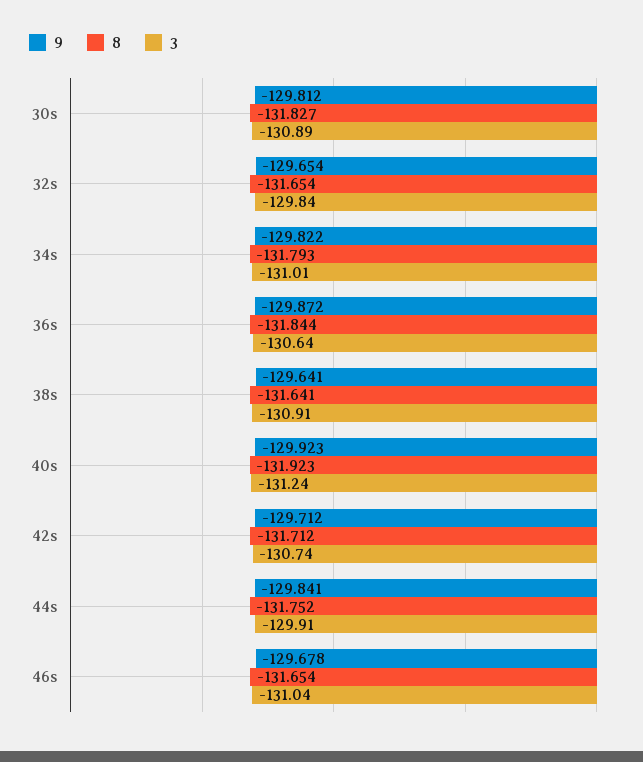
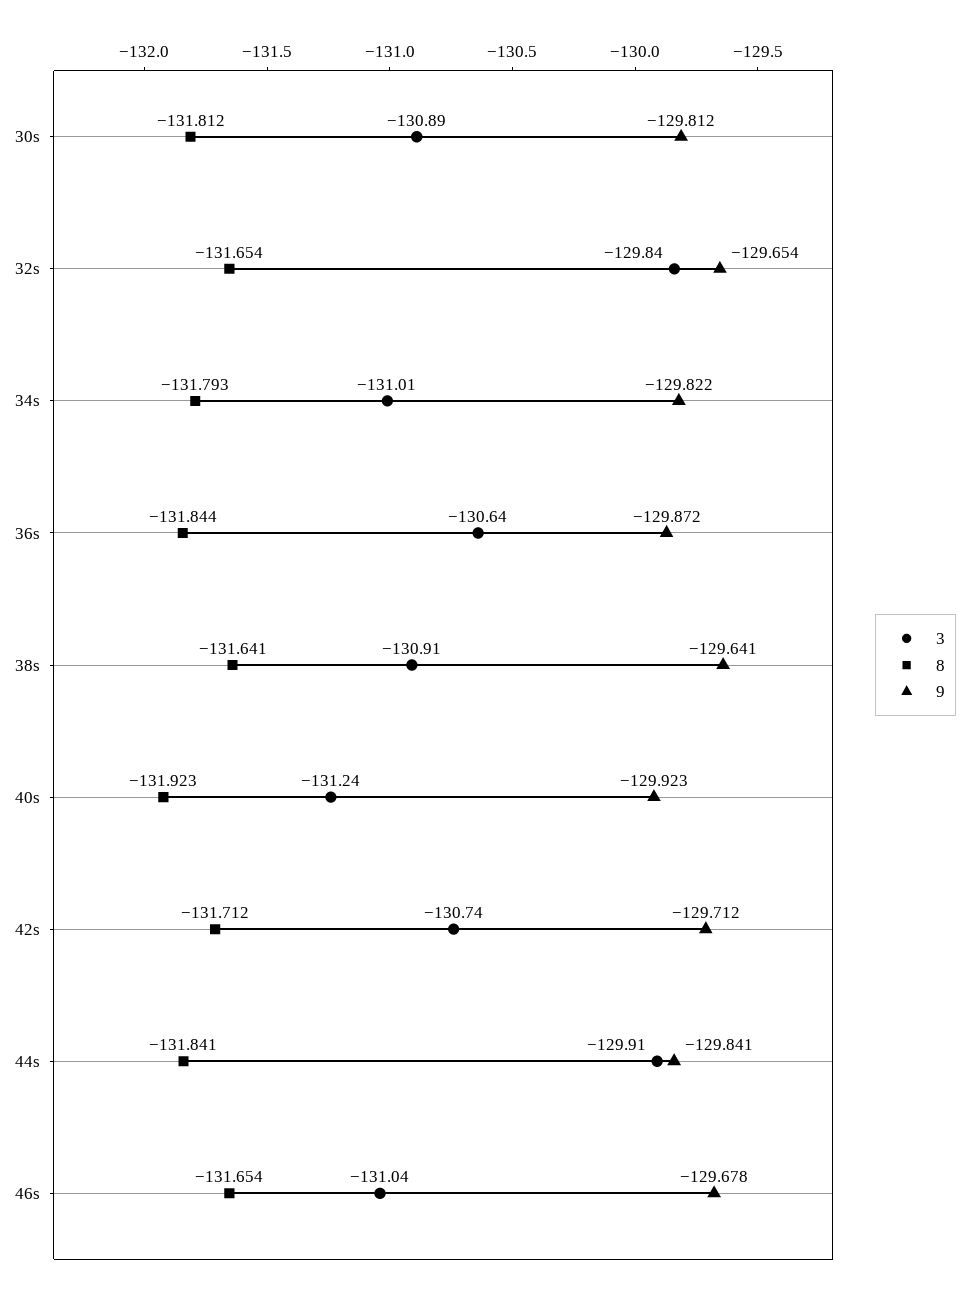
8, 30s: -131.827 -> -131.812
8, 44s: -131.752 -> -131.841

